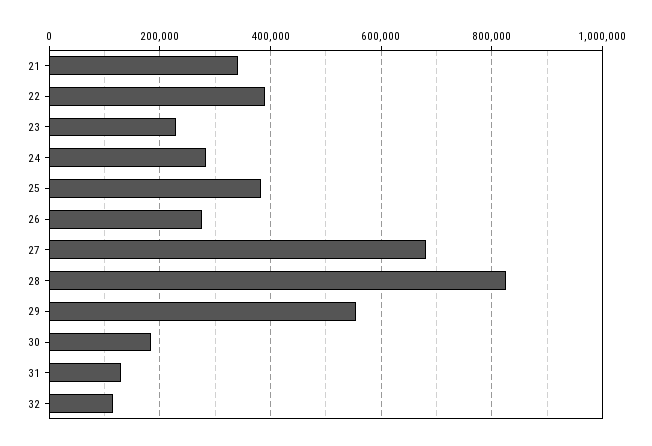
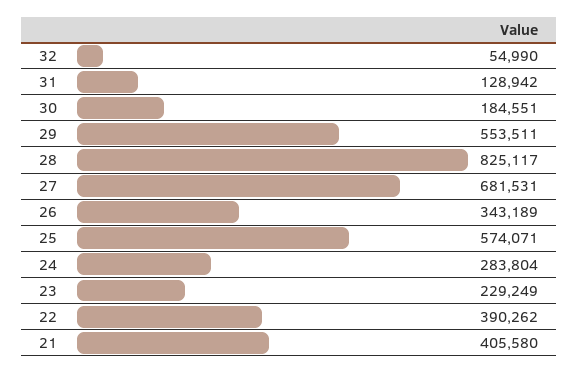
21: 340000 -> 405580
25: 380000 -> 574071
26: 280000 -> 343189
32: 120000 -> 54990

